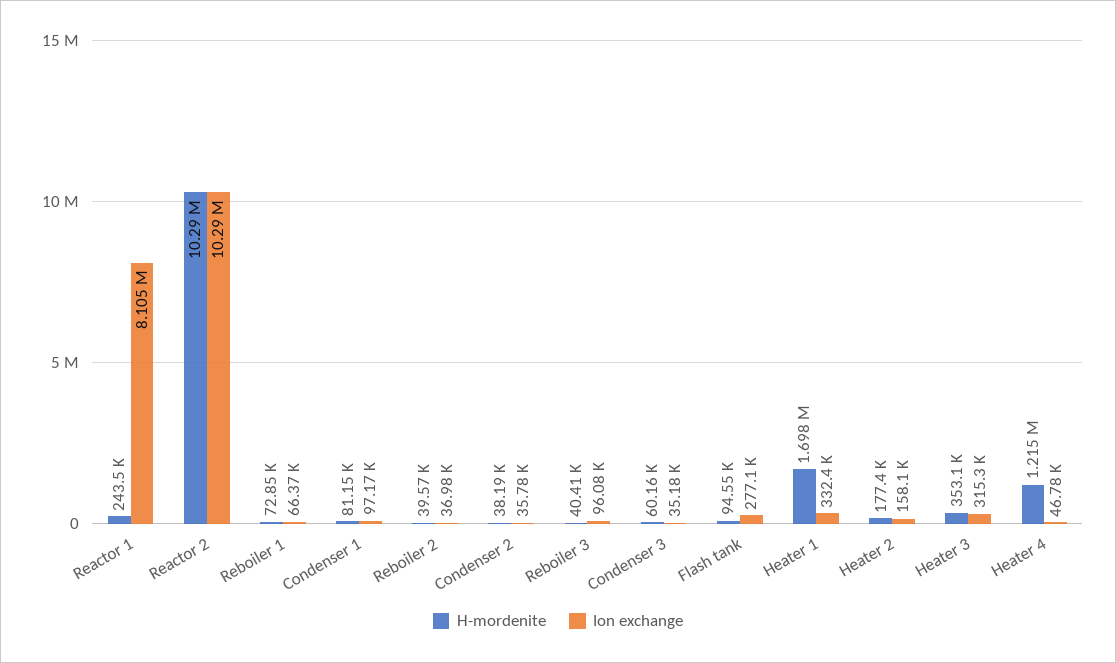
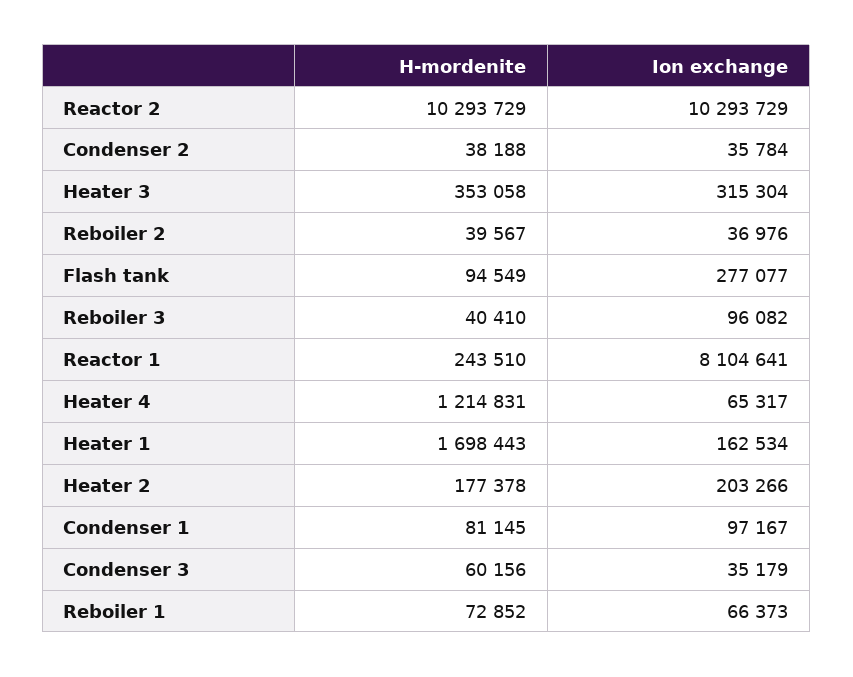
Ion exchange, Heater 1: 332400 -> 162534
Ion exchange, Heater 2: 158100 -> 203266
Ion exchange, Heater 4: 46780 -> 65317

